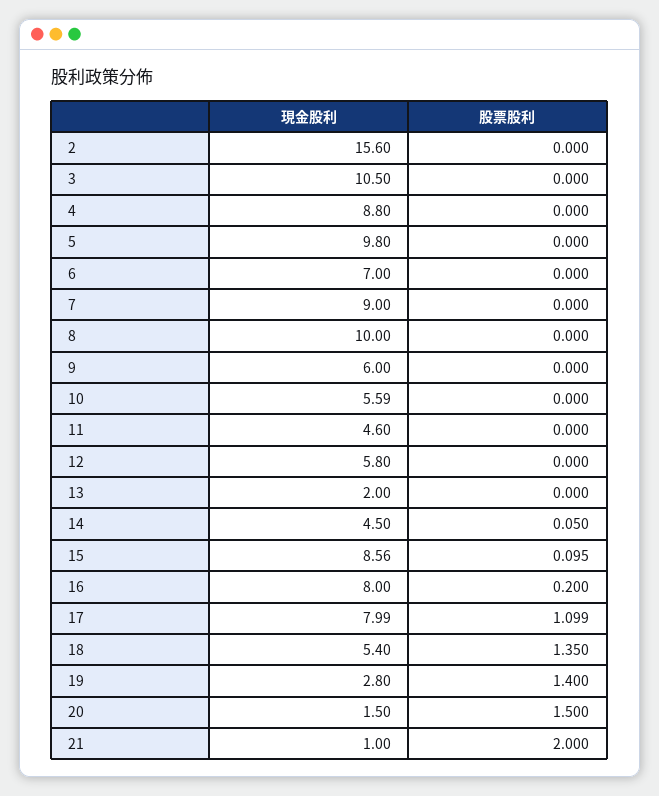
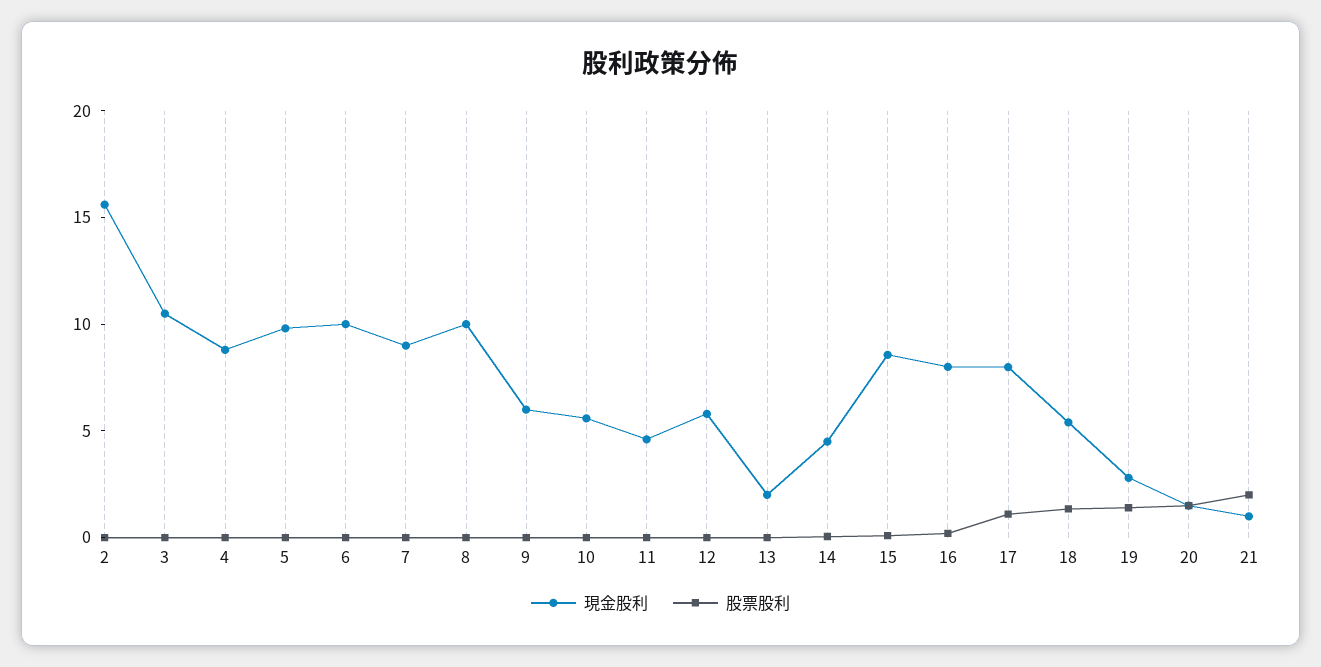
現金股利, 6: 7 -> 10

